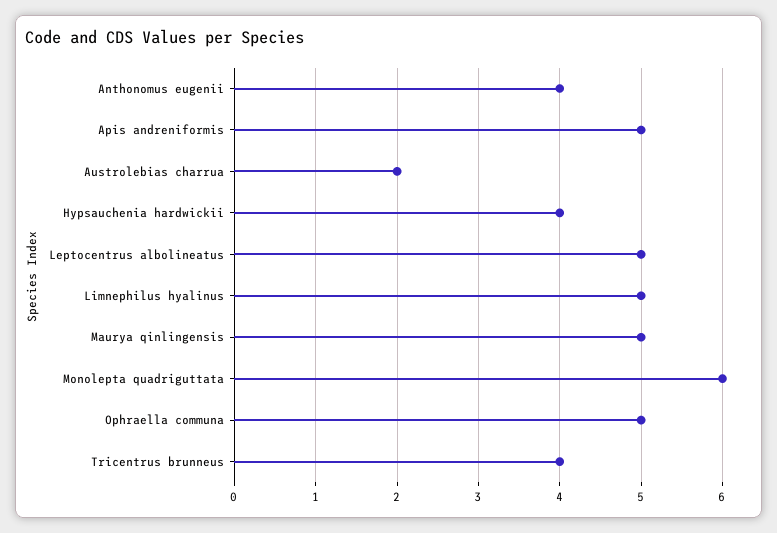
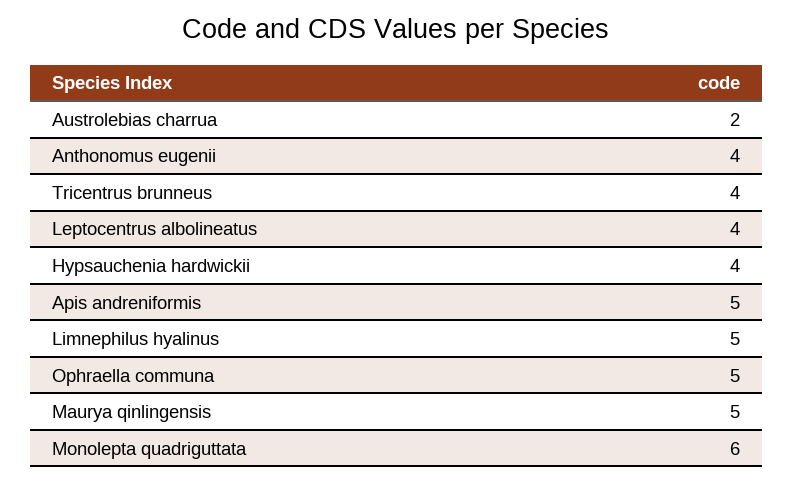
Leptocentrus albolineatus: 5 -> 4

